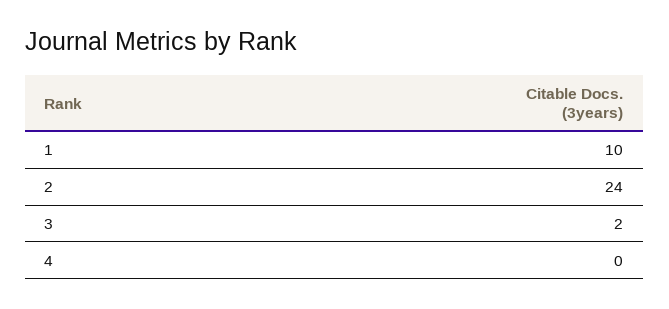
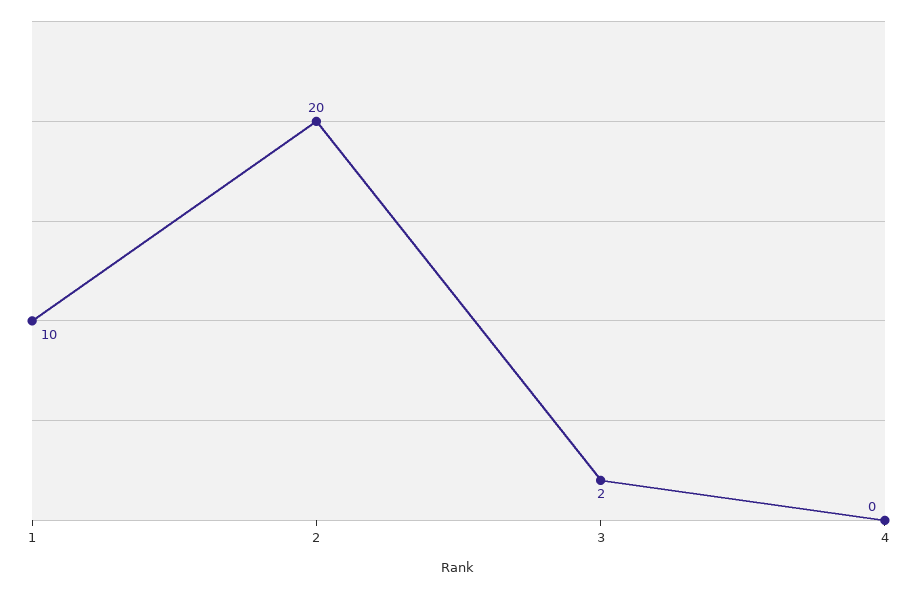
2: 24 -> 20

